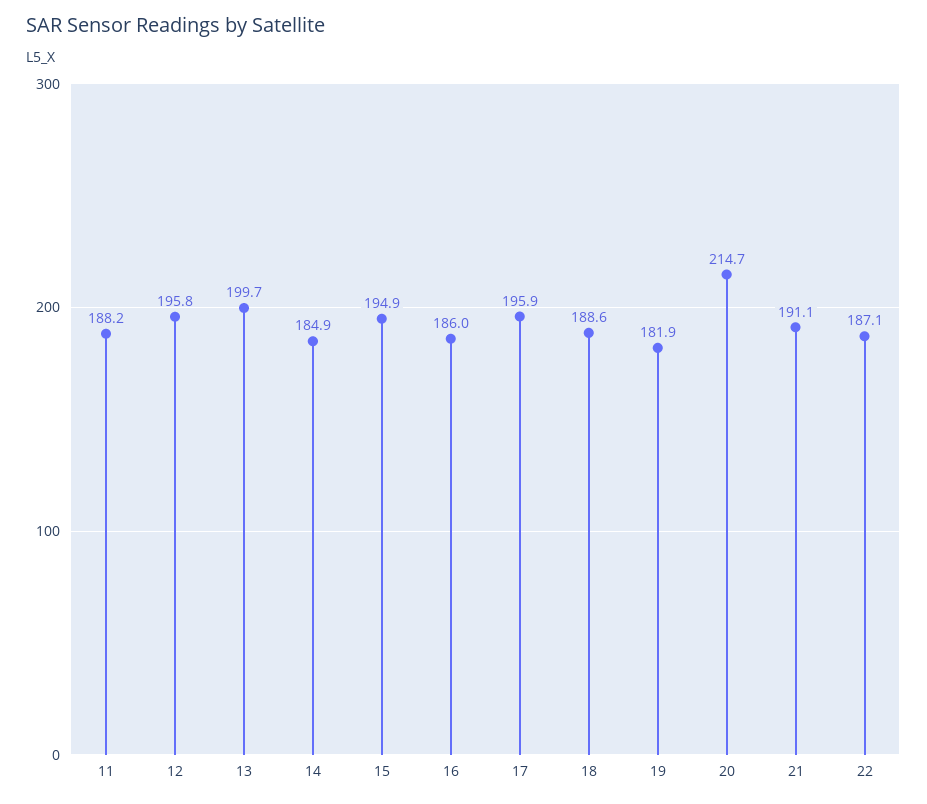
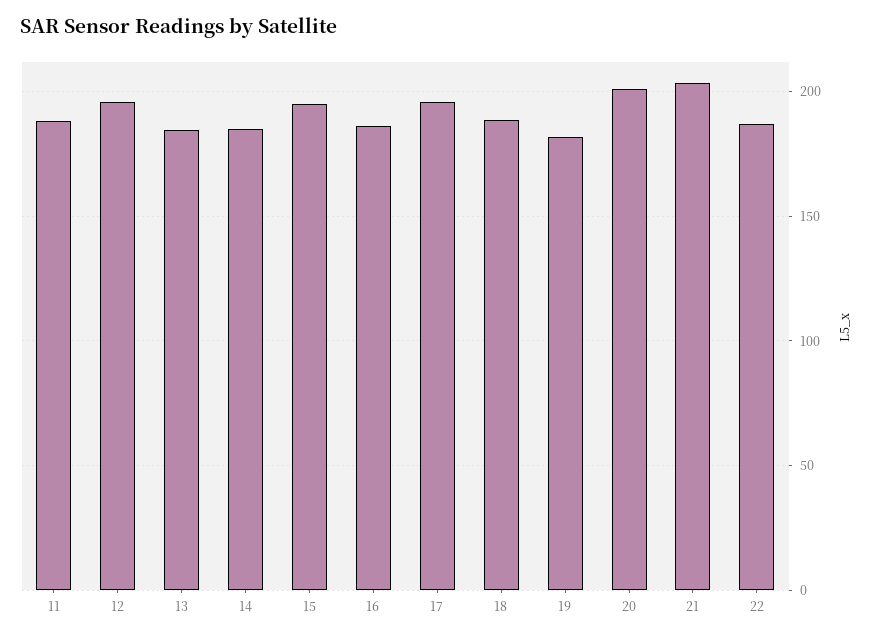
13: 199.7 -> 185
20: 214.7 -> 200
21: 191.1 -> 205

